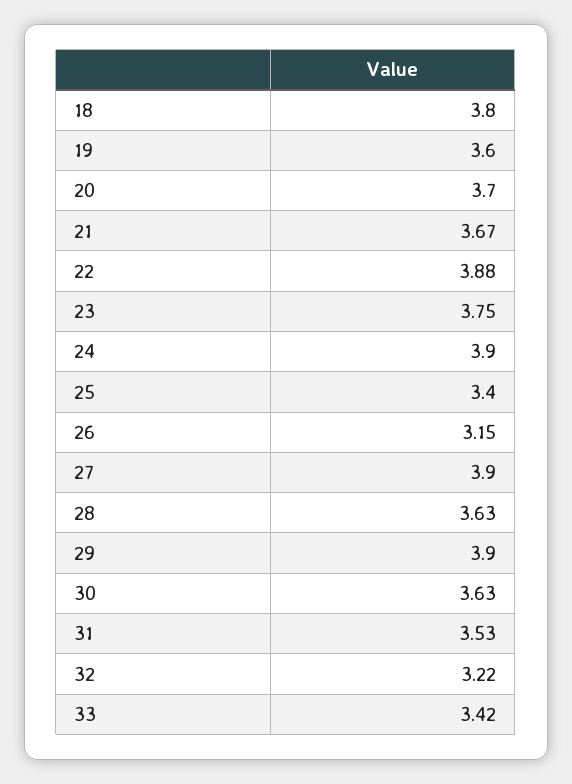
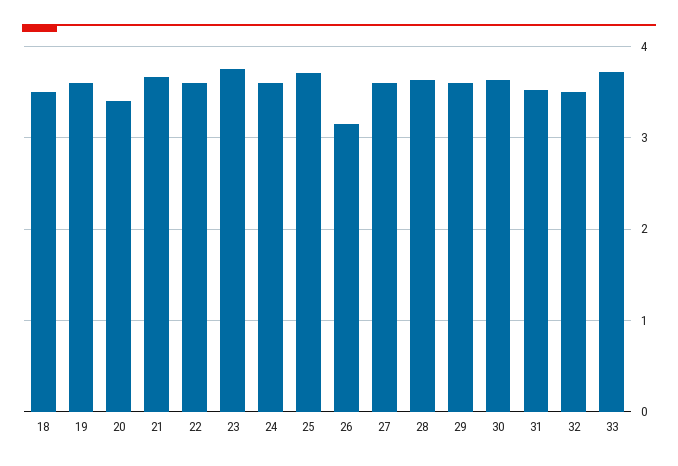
18: 3.8 -> 3.5
20: 3.7 -> 3.4
22: 3.88 -> 3.6
24: 3.9 -> 3.6
25: 3.4 -> 3.7
27: 3.9 -> 3.6
29: 3.9 -> 3.6
32: 3.22 -> 3.5
33: 3.42 -> 3.7

